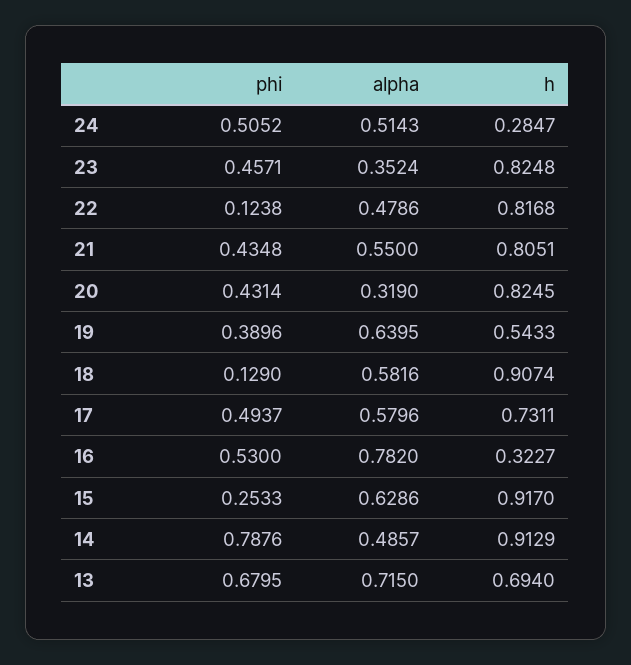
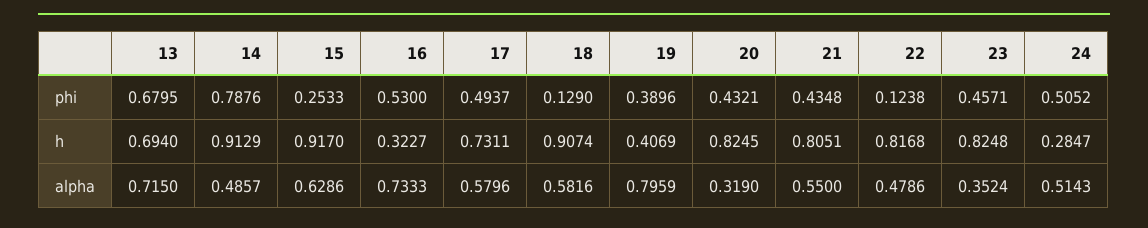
phi, 20: 0.4314 -> 0.4321
alpha, 19: 0.6395 -> 0.7959
h, 19: 0.5433 -> 0.4069
alpha, 16: 0.782 -> 0.7333

